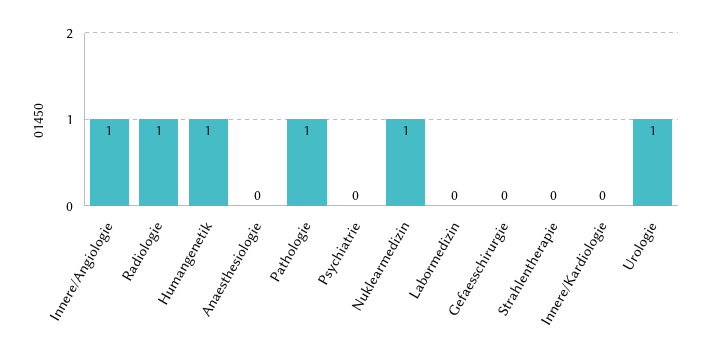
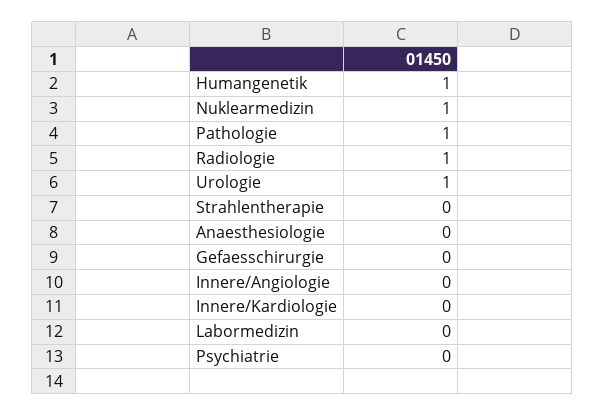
Innere/Angiologie: 1 -> 0

